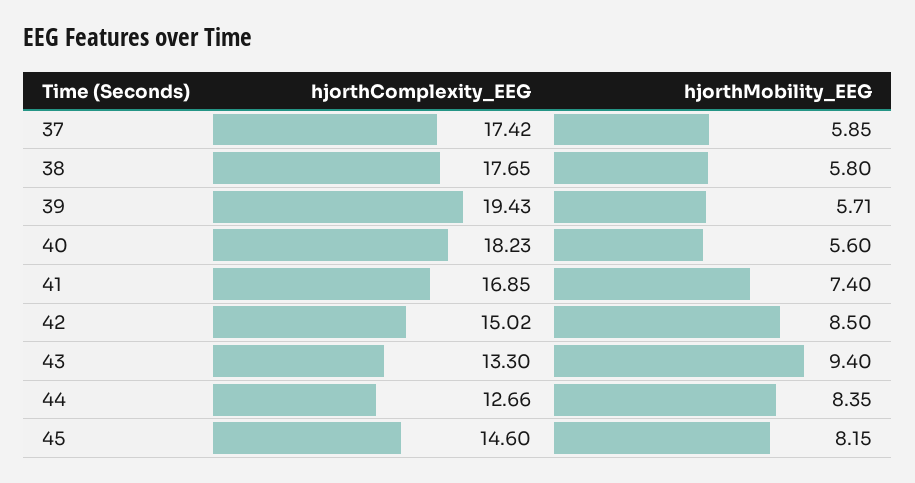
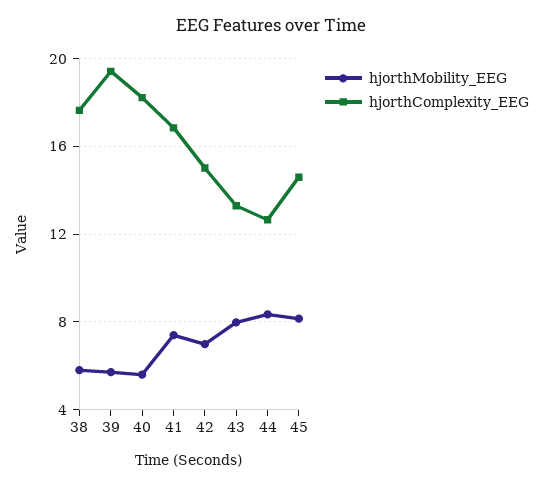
hjorthComplexity_EEG, 37: 17.42 -> none
hjorthMobility_EEG, 37: 5.85 -> none
hjorthMobility_EEG, 42: 8.5 -> 7
hjorthMobility_EEG, 43: 9.4 -> 8

